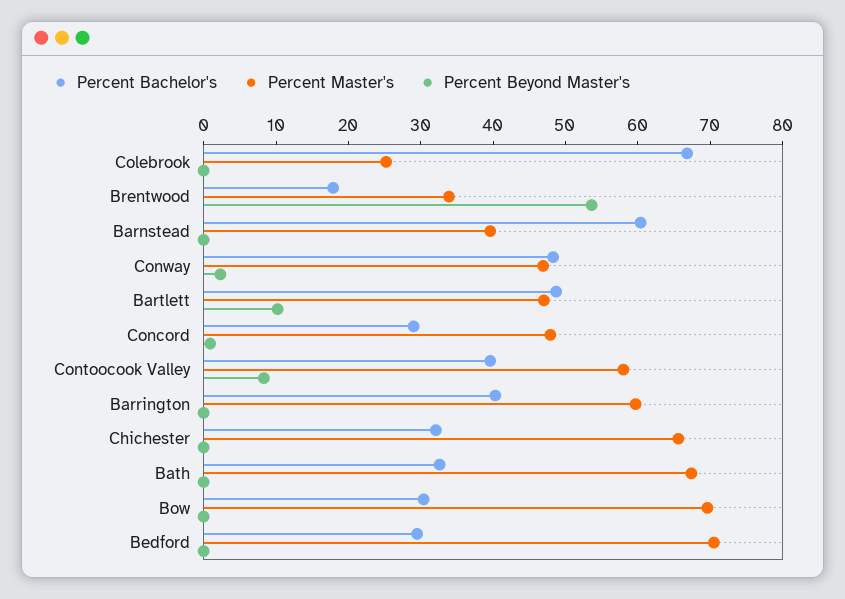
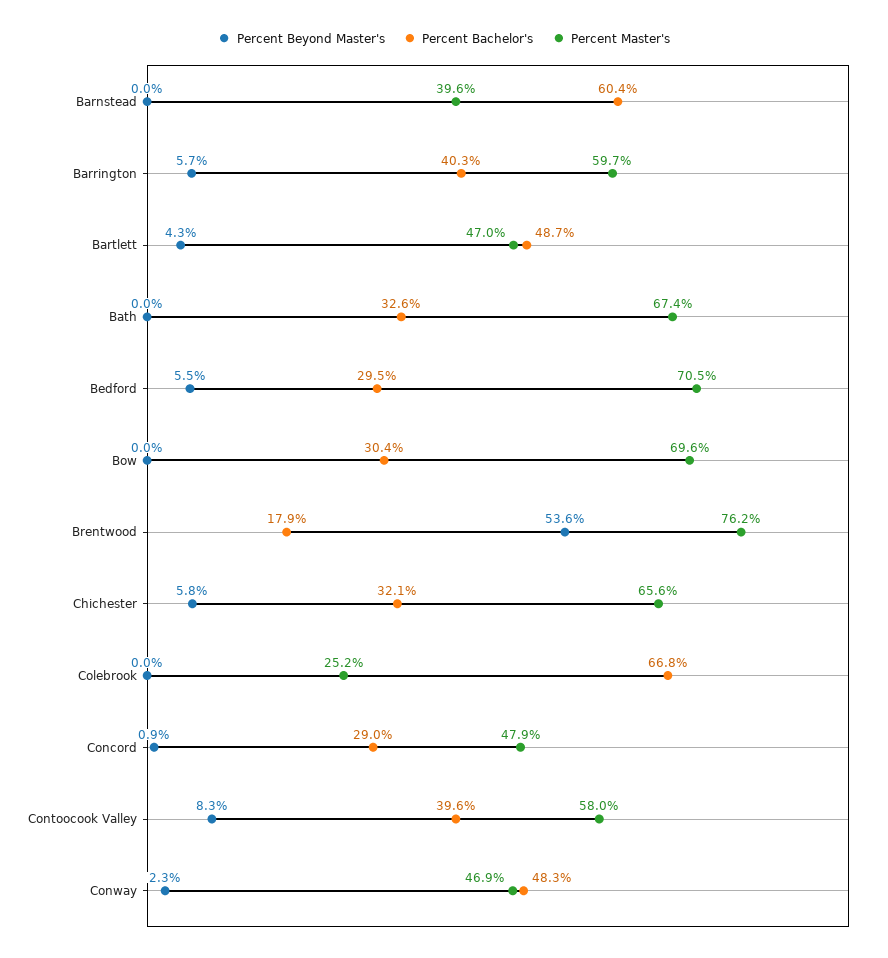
Percent Master's, Brentwood: 34 -> 76.2
Percent Beyond Master's, Bartlett: 10 -> 4.3
Percent Beyond Master's, Barrington: 0 -> 5.7
Percent Beyond Master's, Chichester: 0 -> 5.8
Percent Beyond Master's, Bedford: 0 -> 5.5

